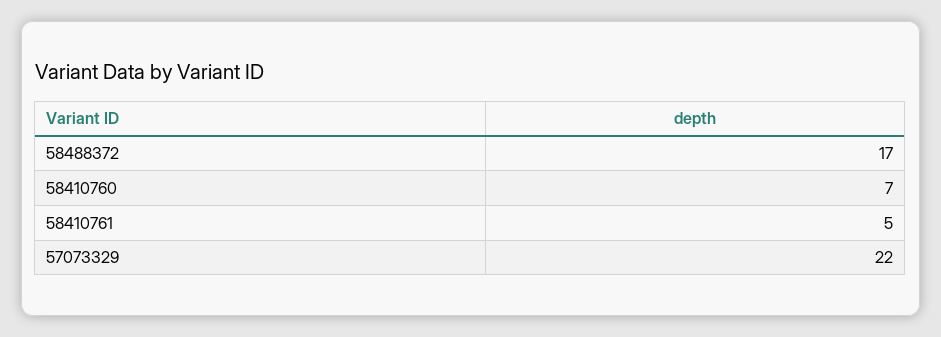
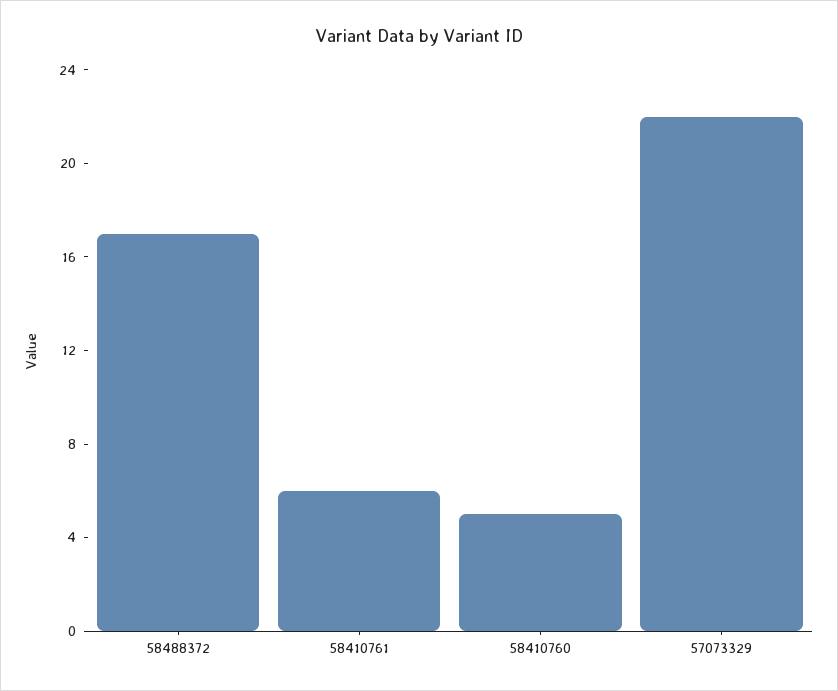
58410760: 7 -> 5
58410761: 5 -> 6

